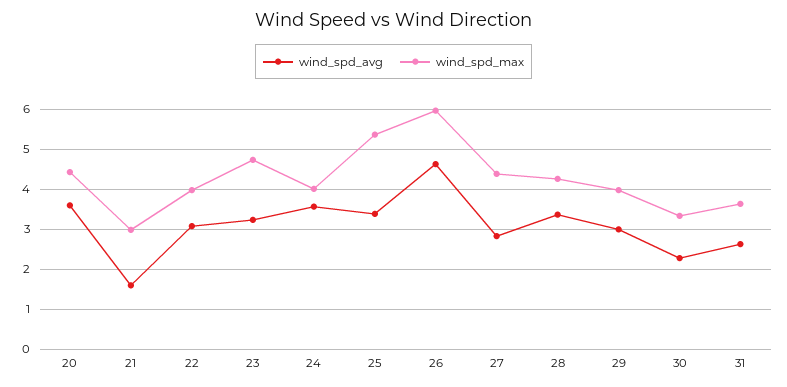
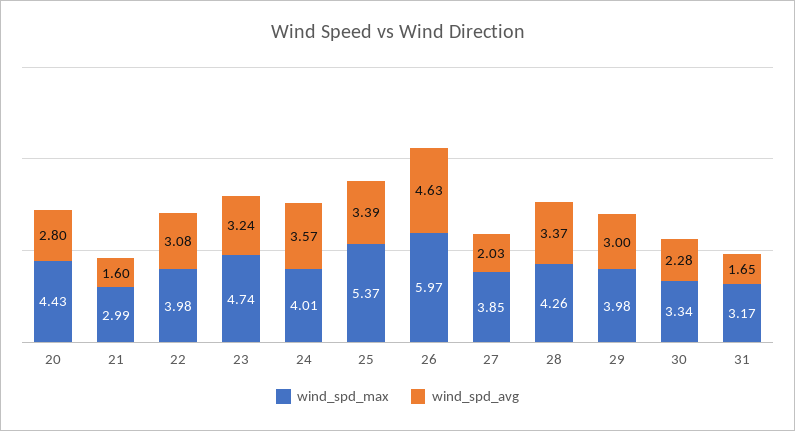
wind_spd_avg, 20: 3.6 -> 2.8
wind_spd_avg, 27: 2.8 -> 2.03
wind_spd_max, 27: 4.4 -> 3.85
wind_spd_avg, 31: 2.6 -> 1.65
wind_spd_max, 31: 3.6 -> 3.17

